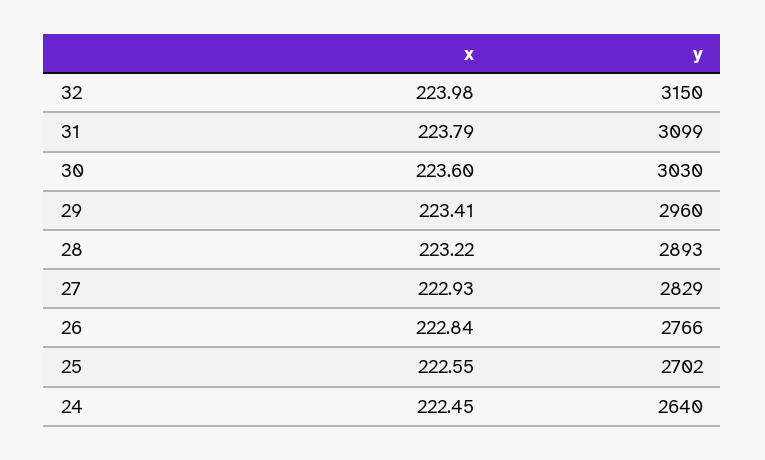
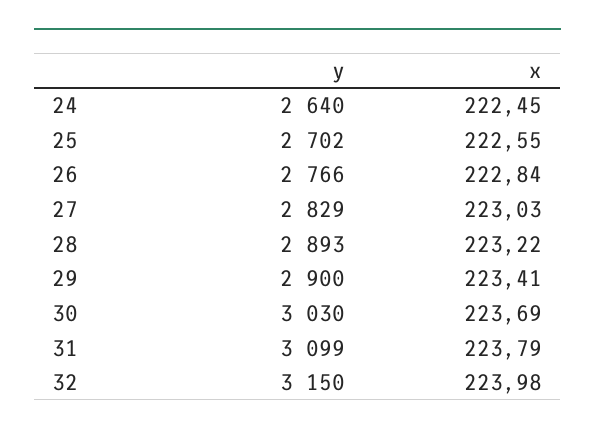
x, 30: 223.6 -> 223.69
y, 29: 2960 -> 2900
x, 27: 222.93 -> 223.03

